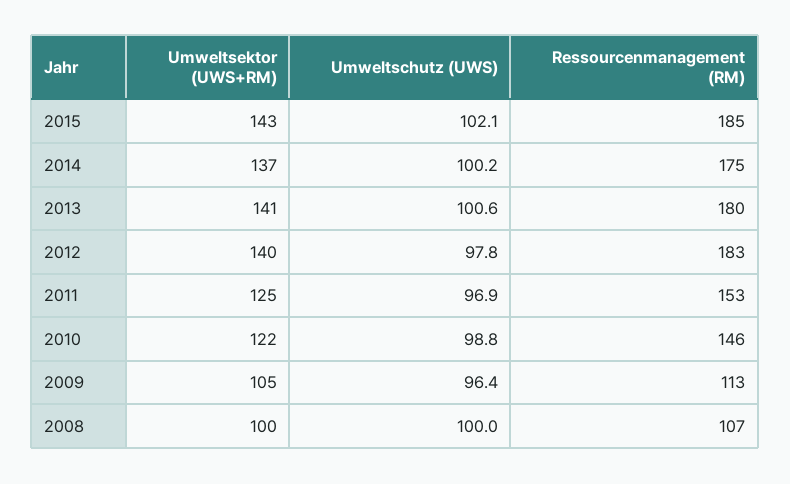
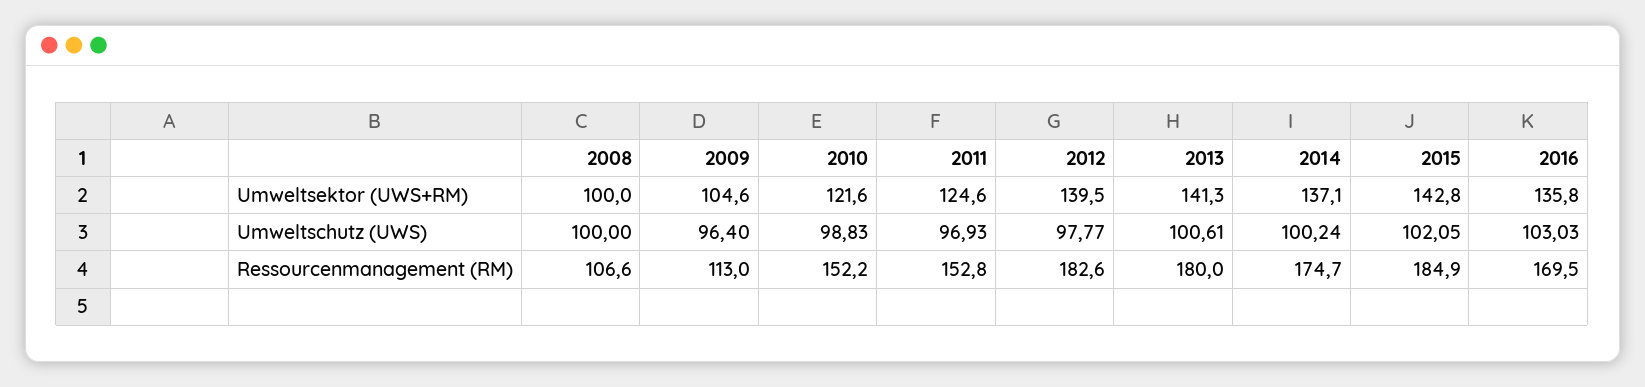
Ressourcenmanagement (RM), 2010: 146 -> 152.2
Umweltsektor (UWS+RM), 2016: none -> 135.8
Umweltschutz (UWS), 2016: none -> 103.03
Ressourcenmanagement (RM), 2016: none -> 169.5

